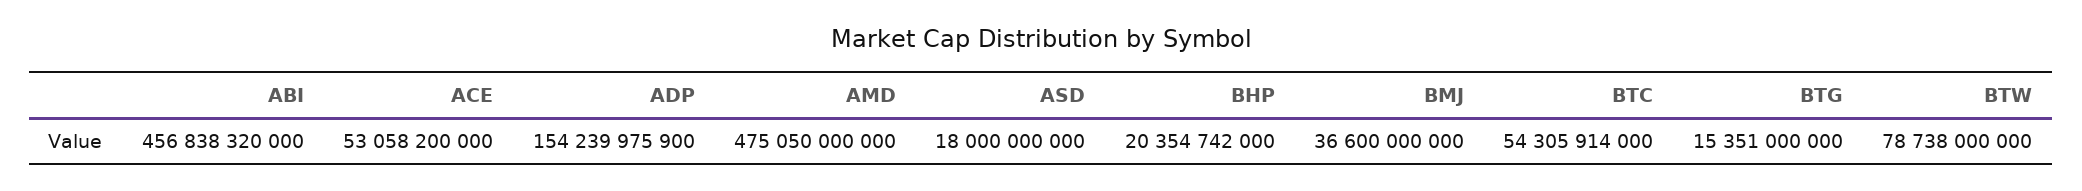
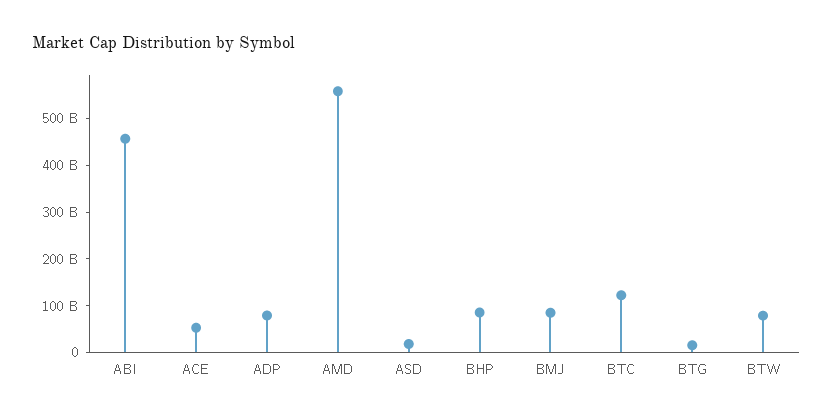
ADP: 154239975900 -> 80000000000
AMD: 475050000000 -> 560000000000
BHP: 20354742000 -> 80000000000
BMJ: 36600000000 -> 80000000000
BTC: 54305914000 -> 120000000000

